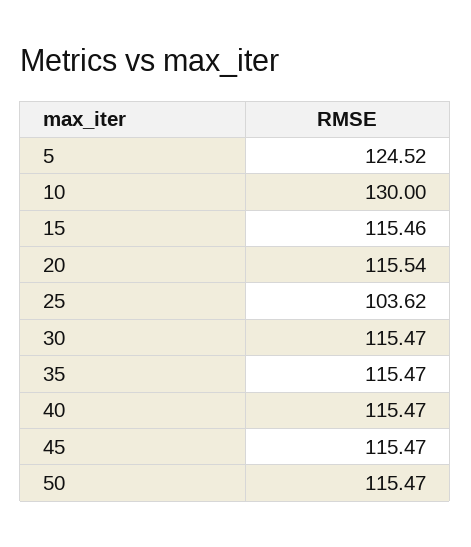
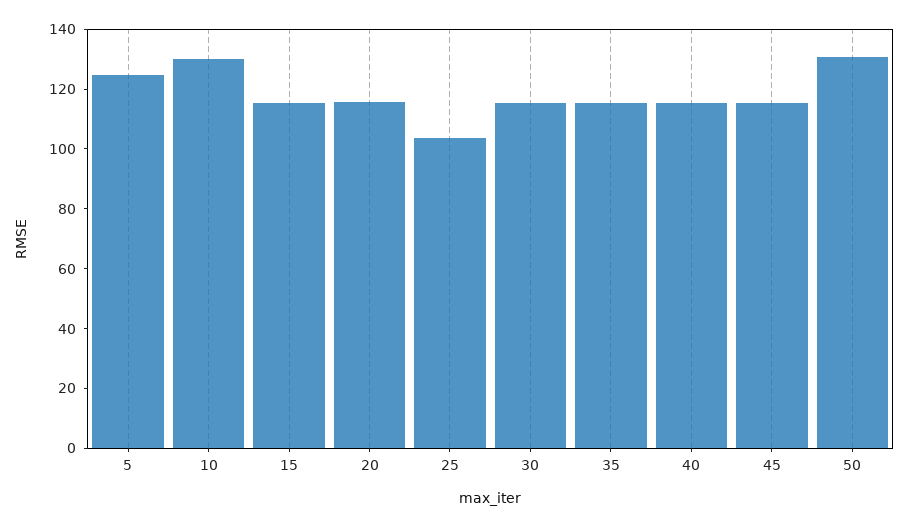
50: 115.47 -> 130

